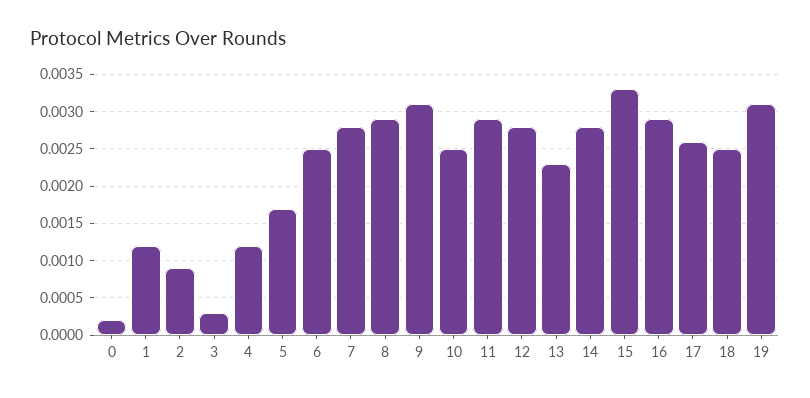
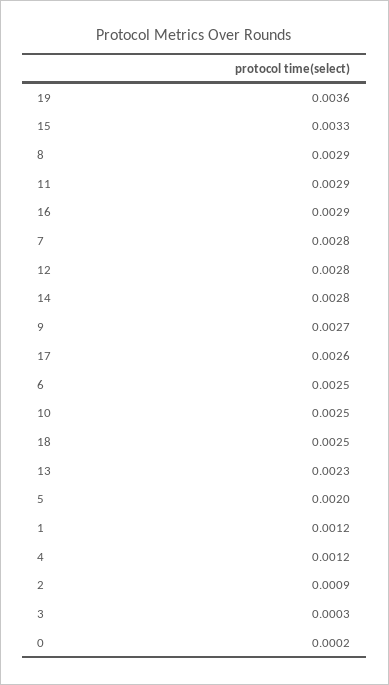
5: 0.0017 -> 0.002
9: 0.0031 -> 0.0027
19: 0.0031 -> 0.0036

